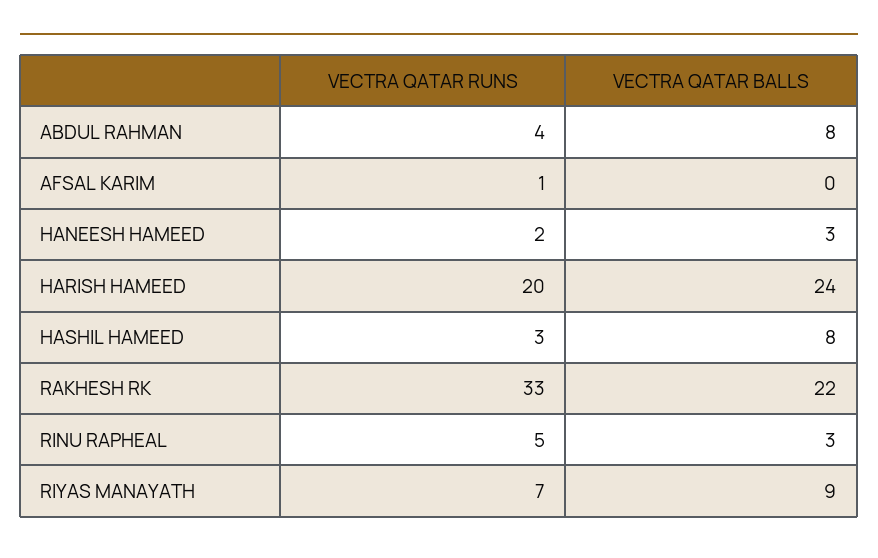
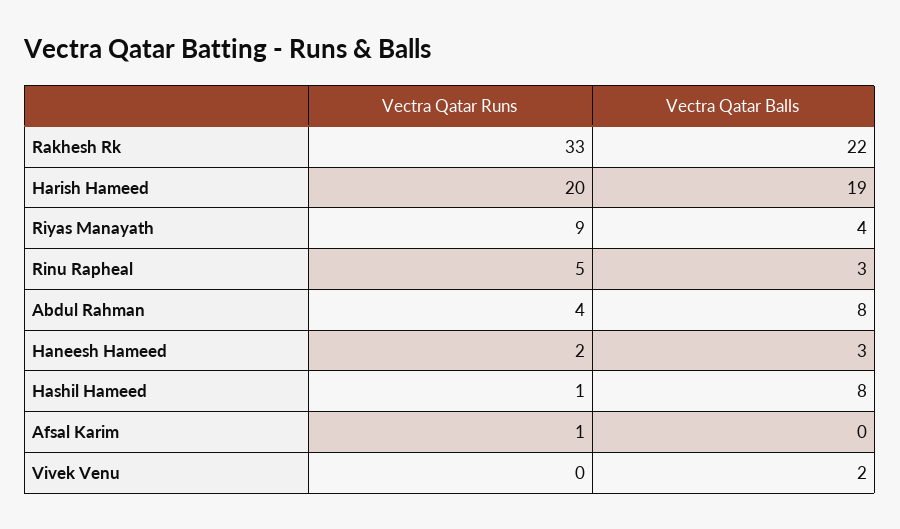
VECTRA QATAR BALLS, HARISH HAMEED: 24 -> 19
VECTRA QATAR RUNS, HASHIL HAMEED: 3 -> 1
VECTRA QATAR RUNS, RIYAS MANAYATH: 7 -> 9
VECTRA QATAR BALLS, RIYAS MANAYATH: 9 -> 4
VECTRA QATAR RUNS, Vivek Venu: none -> 0
VECTRA QATAR BALLS, Vivek Venu: none -> 2

